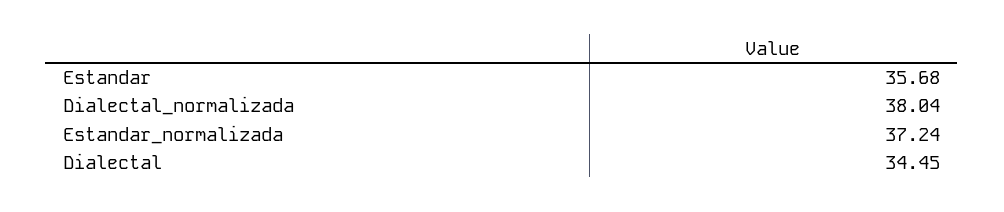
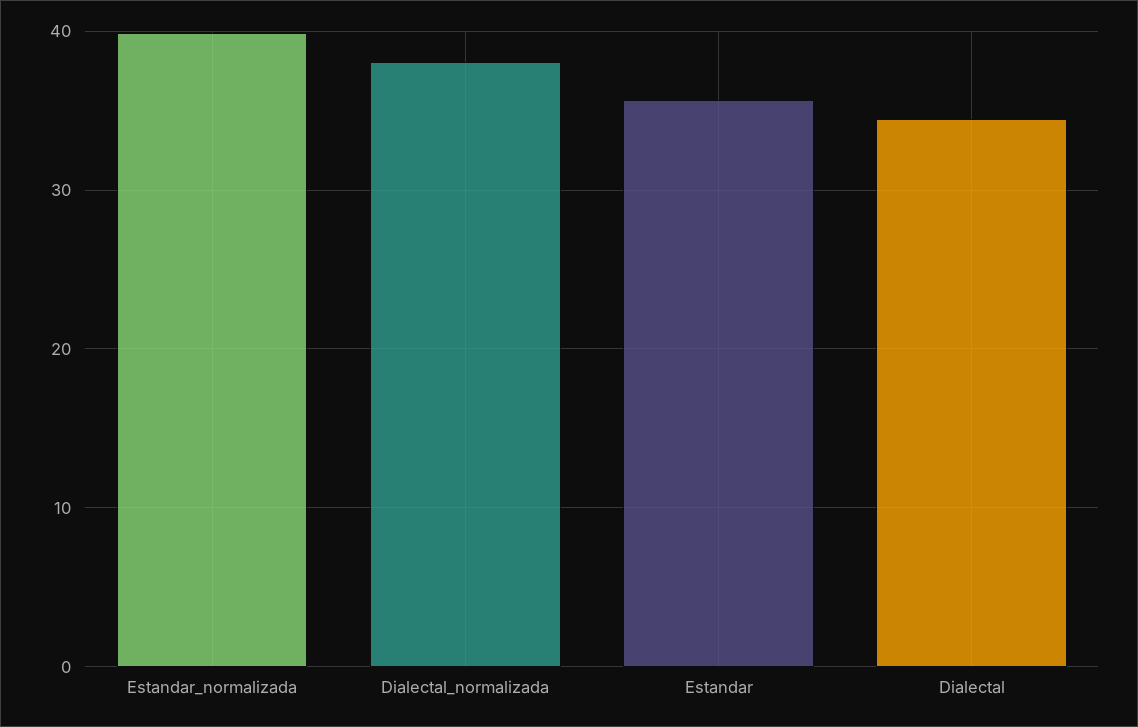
Estandar_normalizada: 37.24 -> 40

